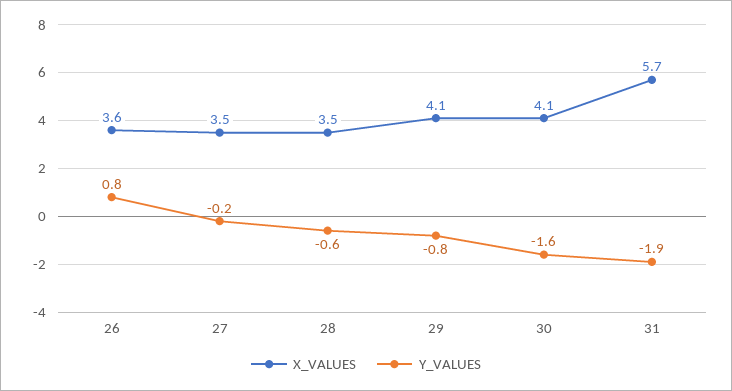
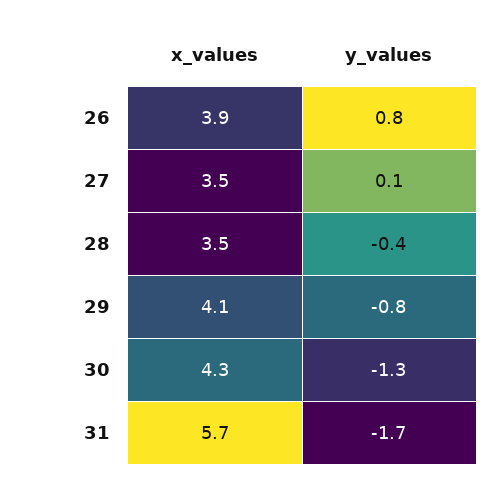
X_VALUES, 26: 3.6 -> 3.9
Y_VALUES, 27: -0.2 -> 0.1
Y_VALUES, 28: -0.6 -> -0.4
X_VALUES, 30: 4.1 -> 4.3
Y_VALUES, 30: -1.6 -> -1.3
Y_VALUES, 31: -1.9 -> -1.7

